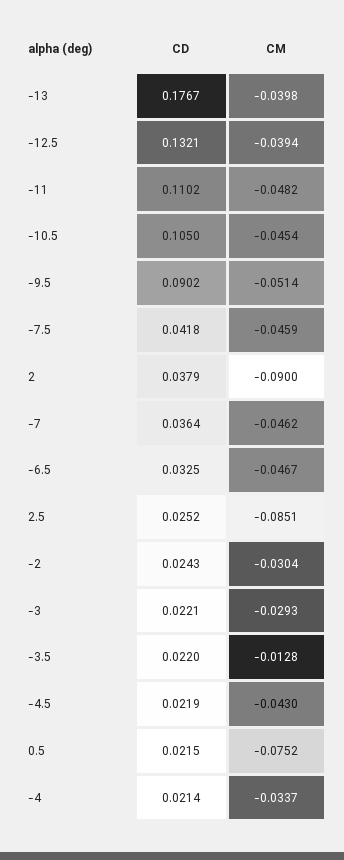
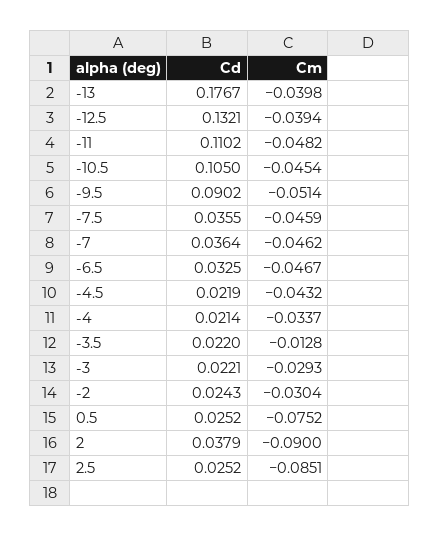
CD, -7.5: 0.0418 -> 0.0355
CM, -4.5: -0.043 -> -0.0432
CD, 0.5: 0.0215 -> 0.0252

